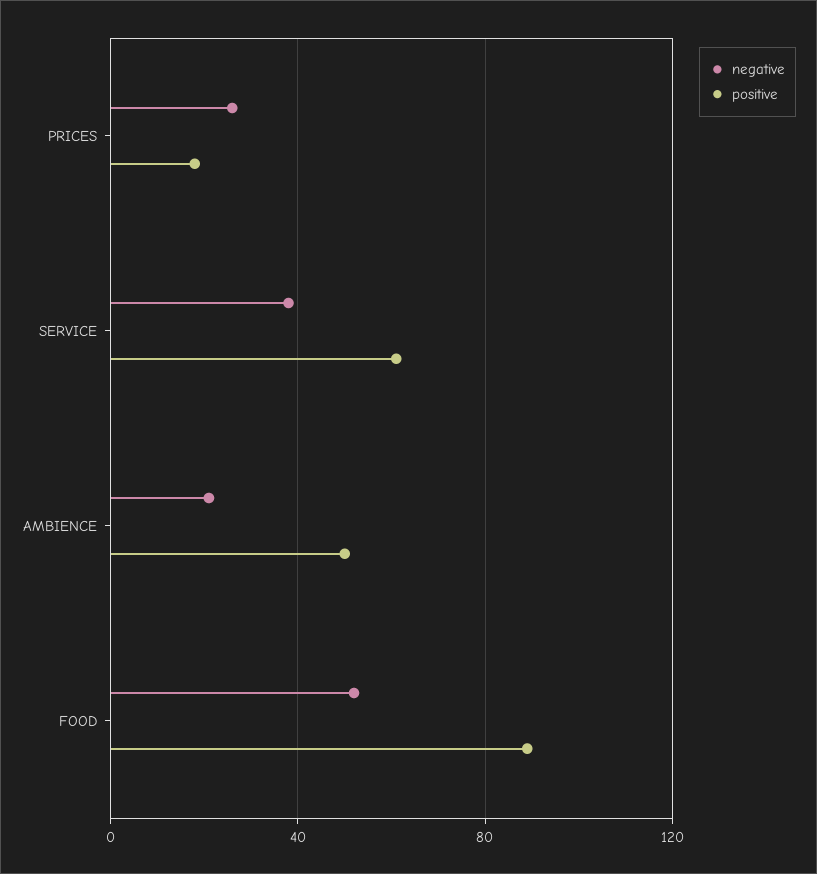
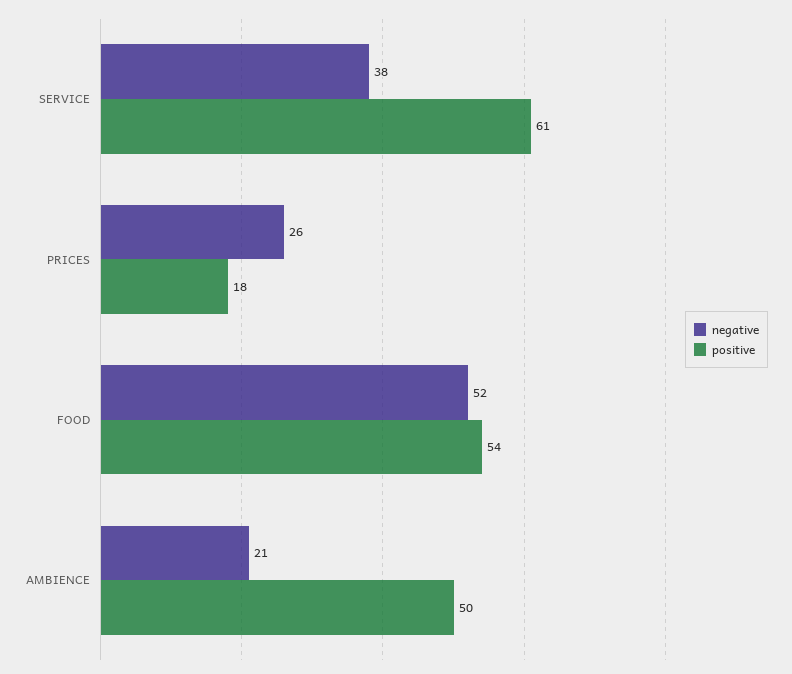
positive, FOOD: 90 -> 54

